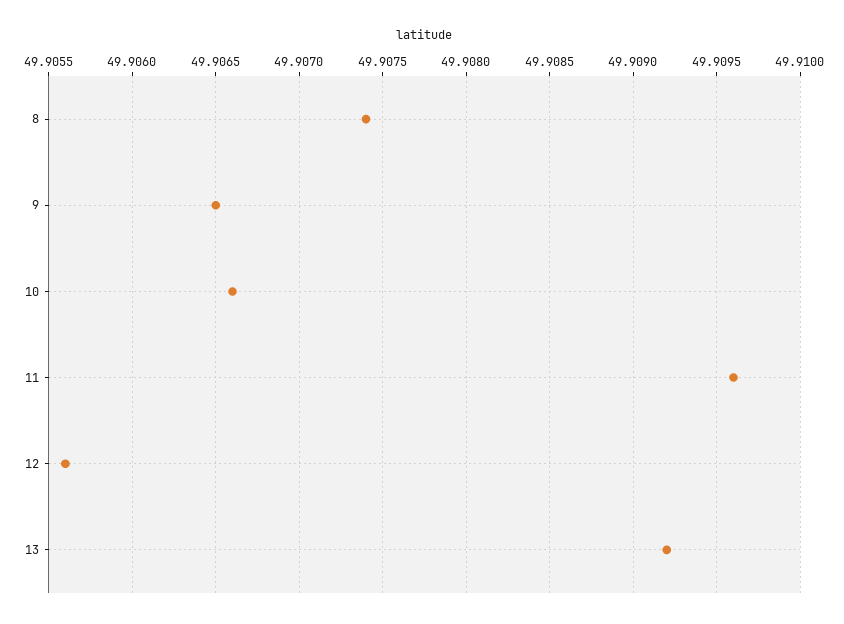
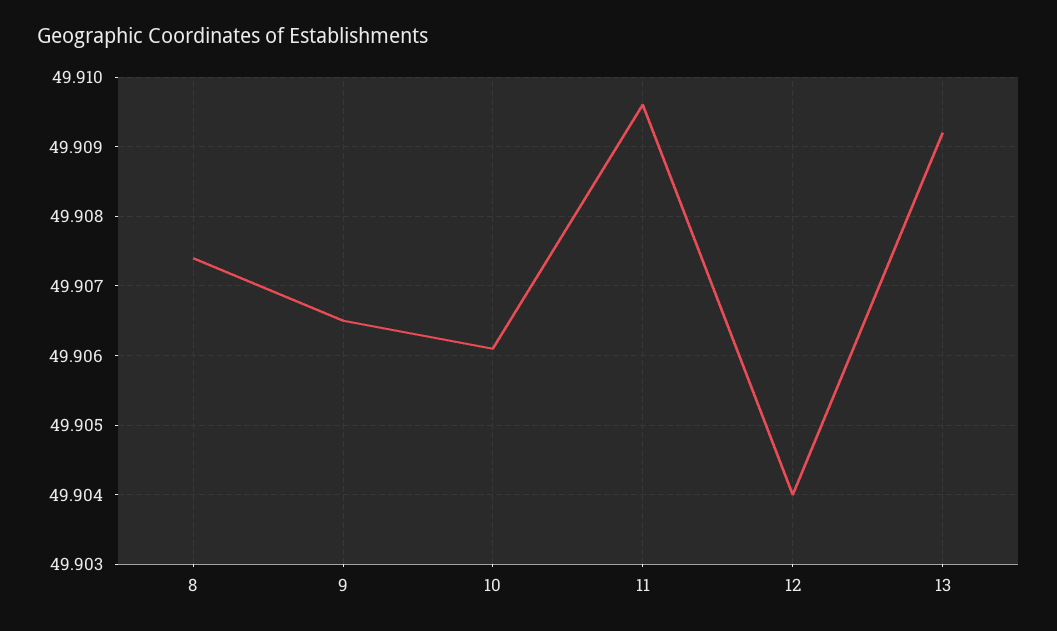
10: 49.9066 -> 49.9061
12: 49.9056 -> 49.904

